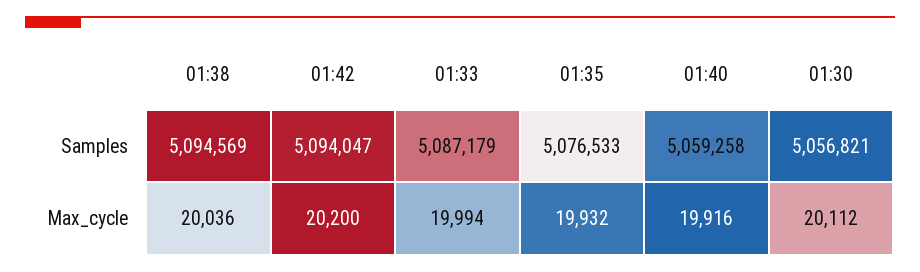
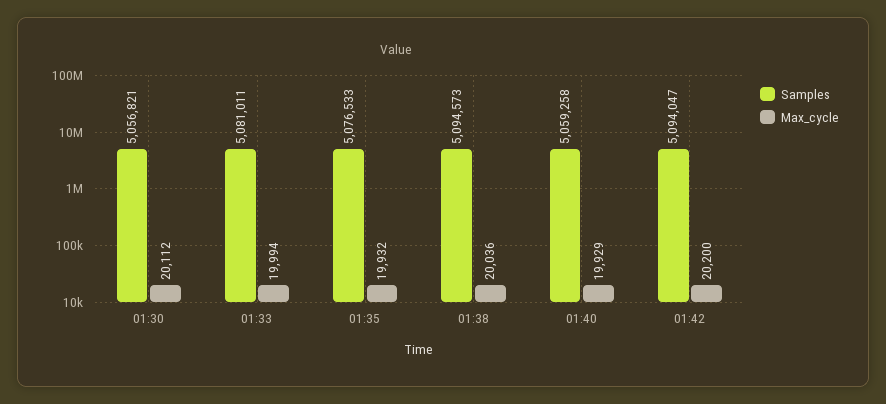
Samples, 01:38: 5094569 -> 5094573
Samples, 01:33: 5087179 -> 5081011
Max_cycle, 01:40: 19916 -> 19929

